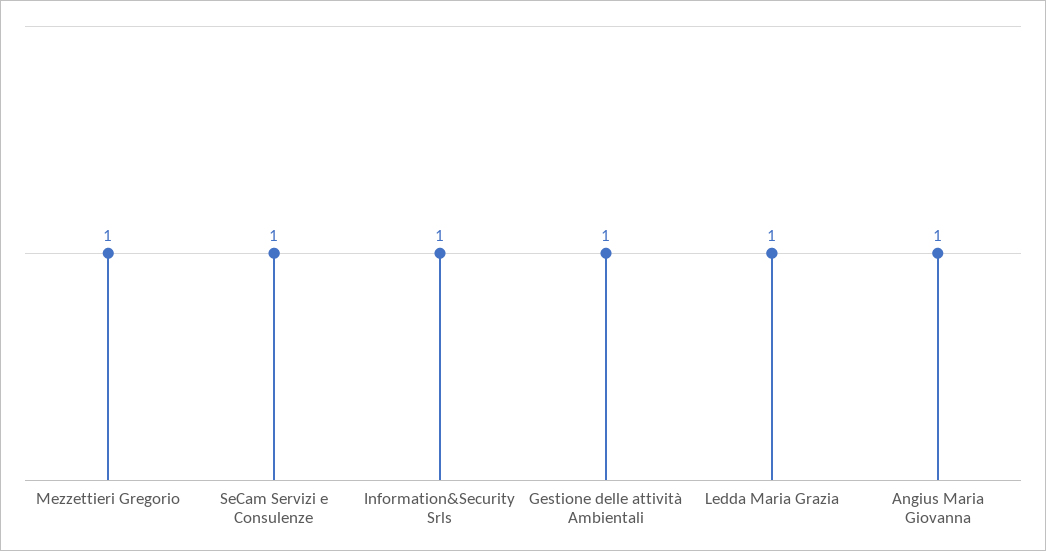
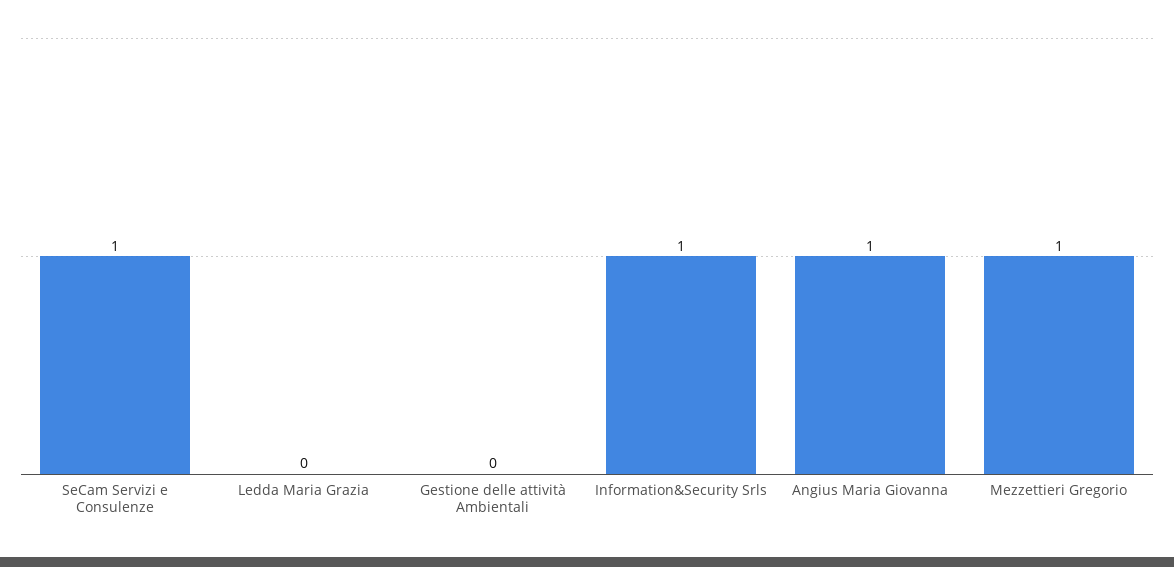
Gestione delle attività Ambientali: 1 -> 0
Ledda Maria Grazia: 1 -> 0

